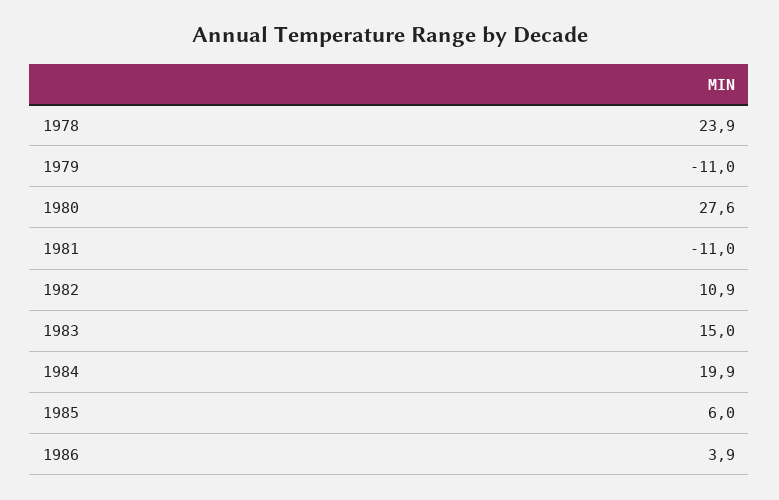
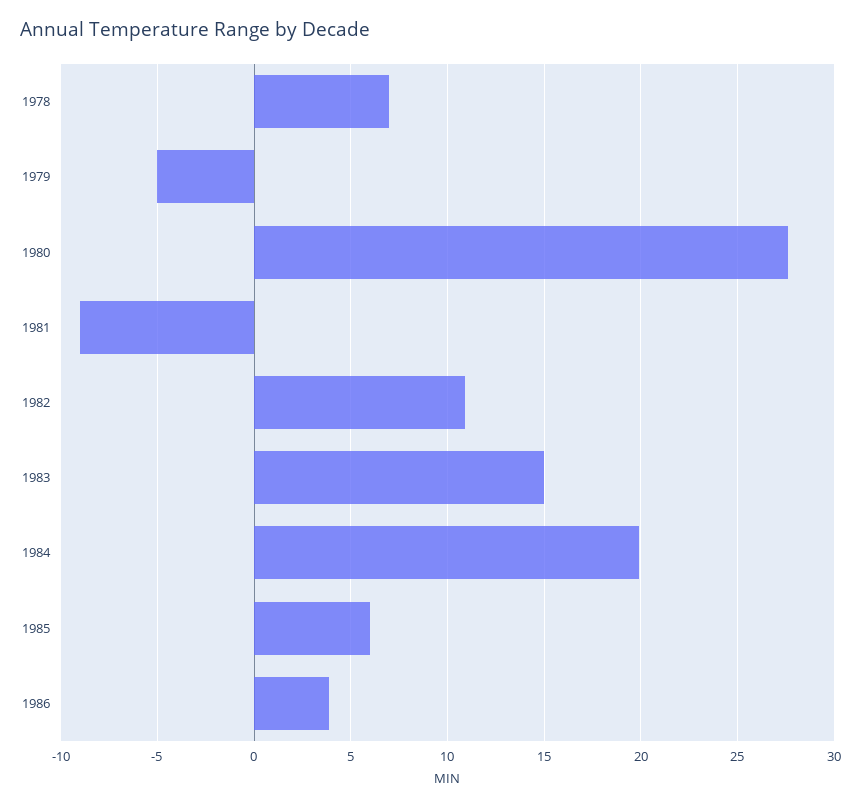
1978: 23.9 -> 7
1979: -11 -> -5
1981: -11 -> -9

